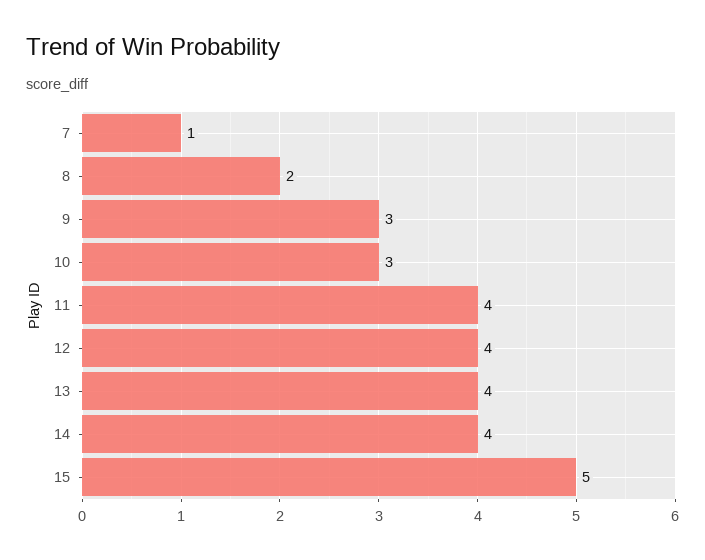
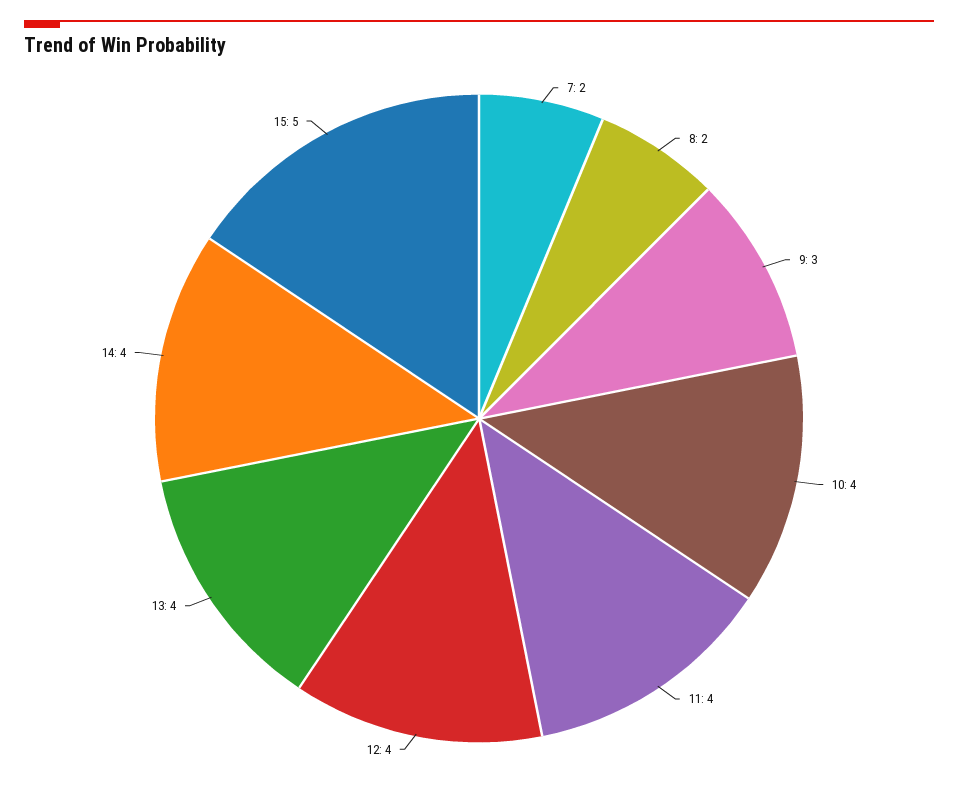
7: 1 -> 2
10: 3 -> 4

